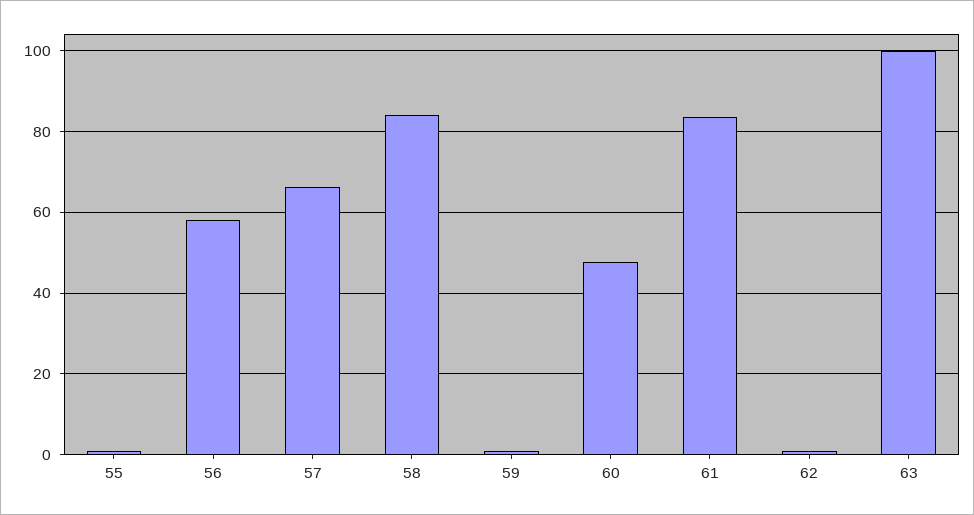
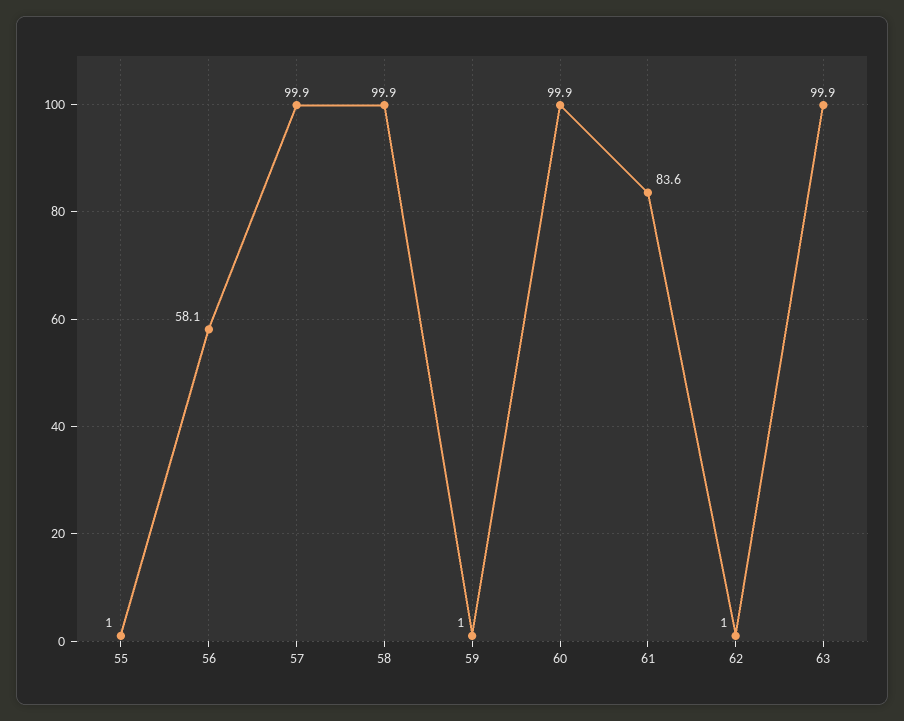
57: 66 -> 99.9
58: 84 -> 99.9
60: 48 -> 99.9

